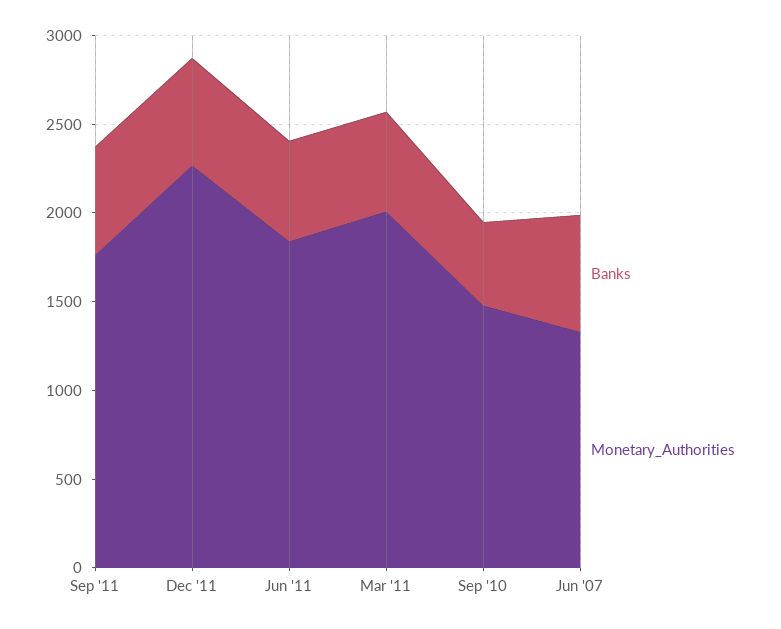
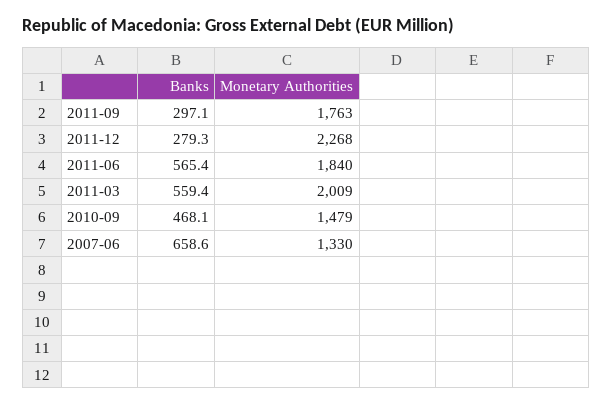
Banks, Sep '11: 600 -> 297.1
Banks, Dec '11: 600 -> 279.3

